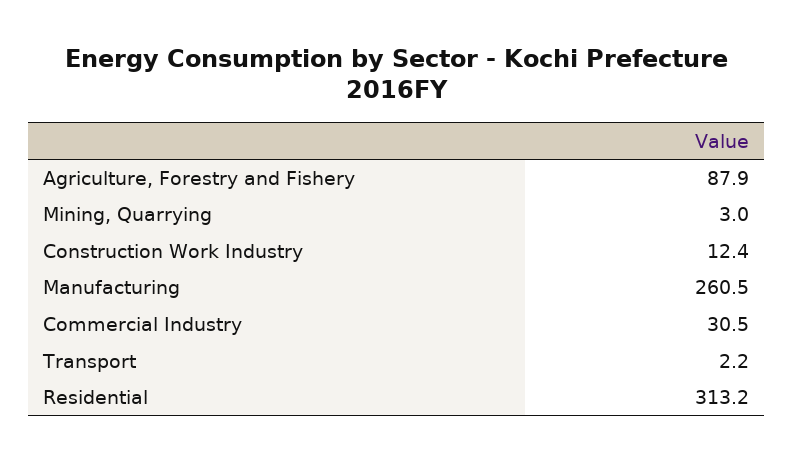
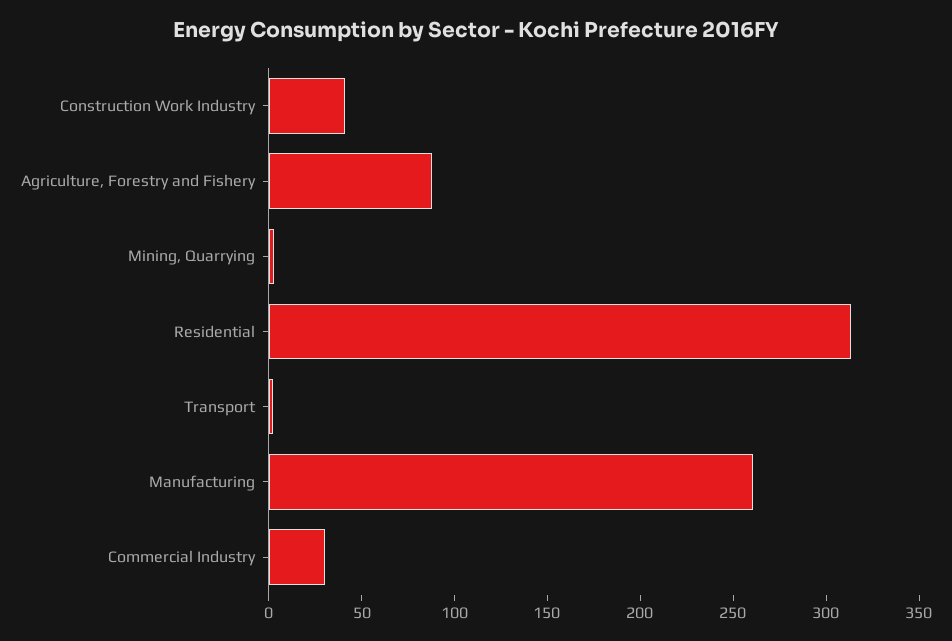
Construction Work Industry: 12.4 -> 40

